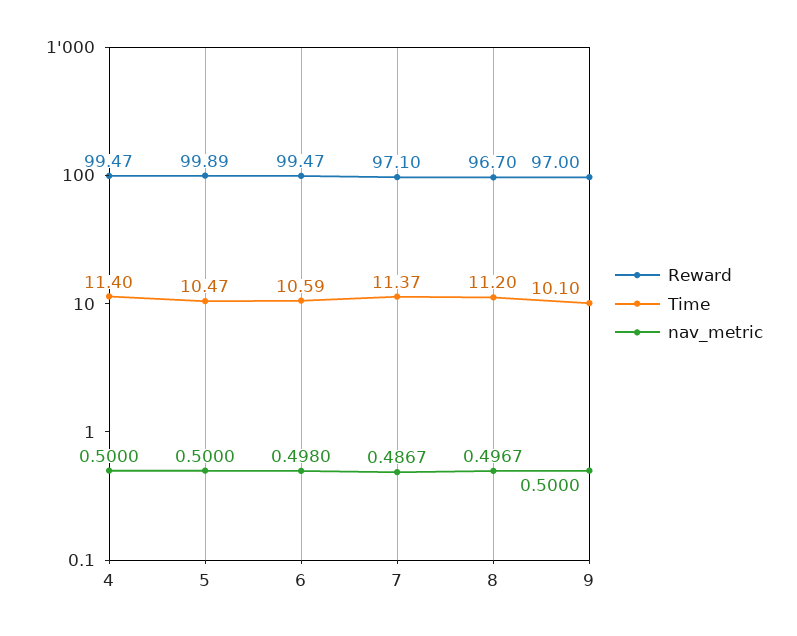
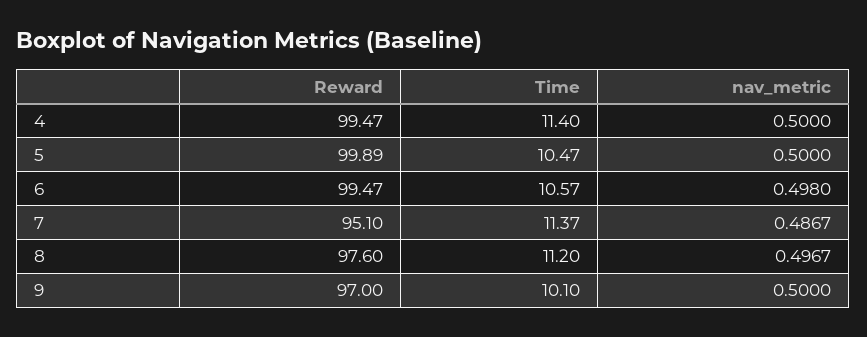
Time, 6: 10.59 -> 10.57
Reward, 7: 97.1 -> 95.1
Reward, 8: 96.7 -> 97.6

